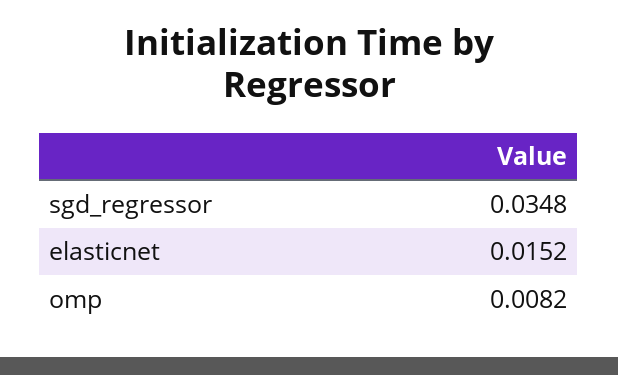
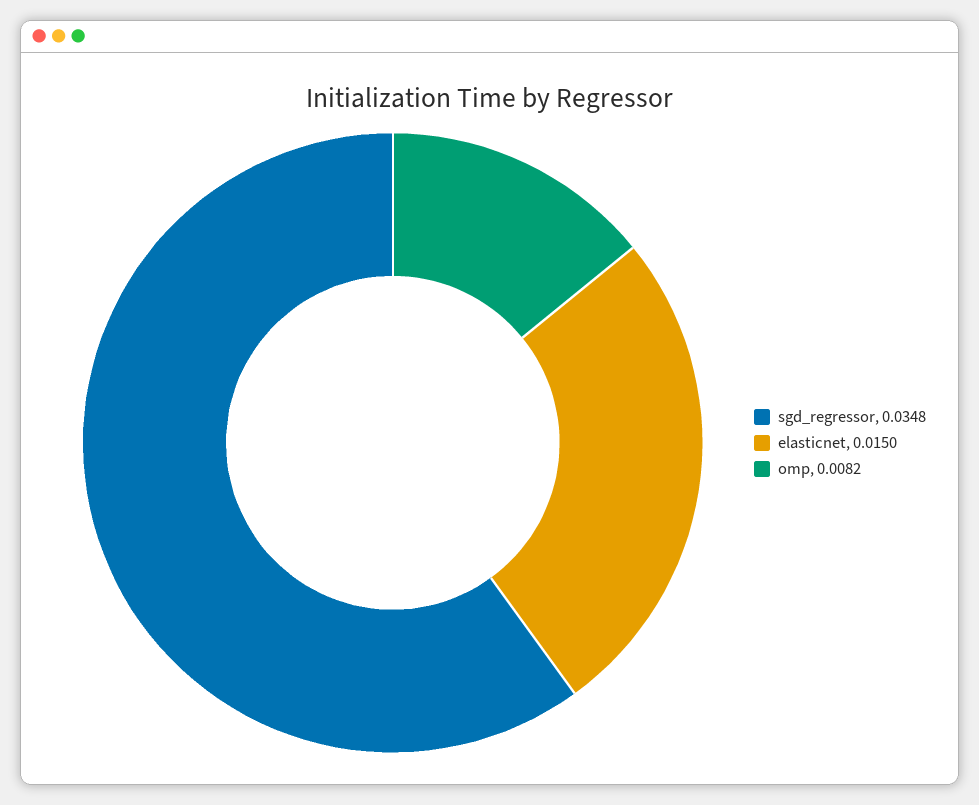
elasticnet: 0.0152 -> 0.015

